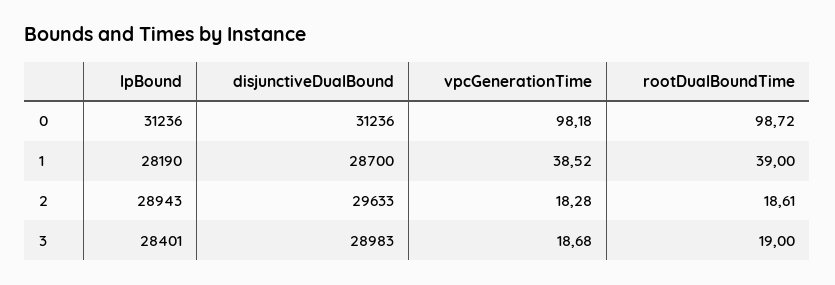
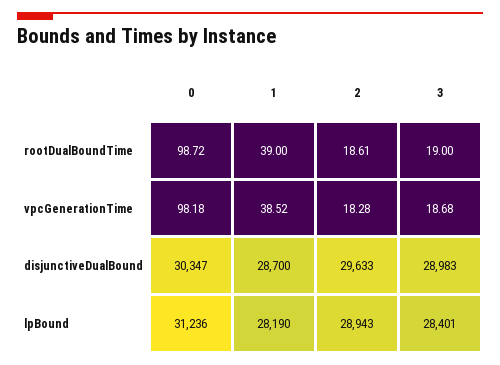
disjunctiveDualBound, 0: 31236 -> 30347

